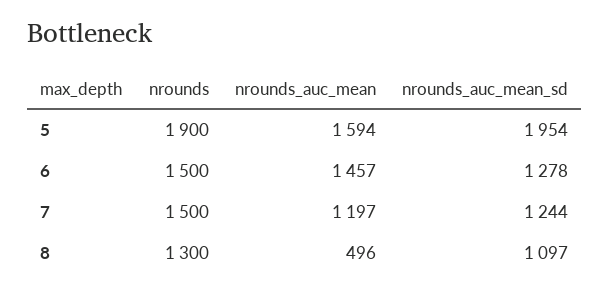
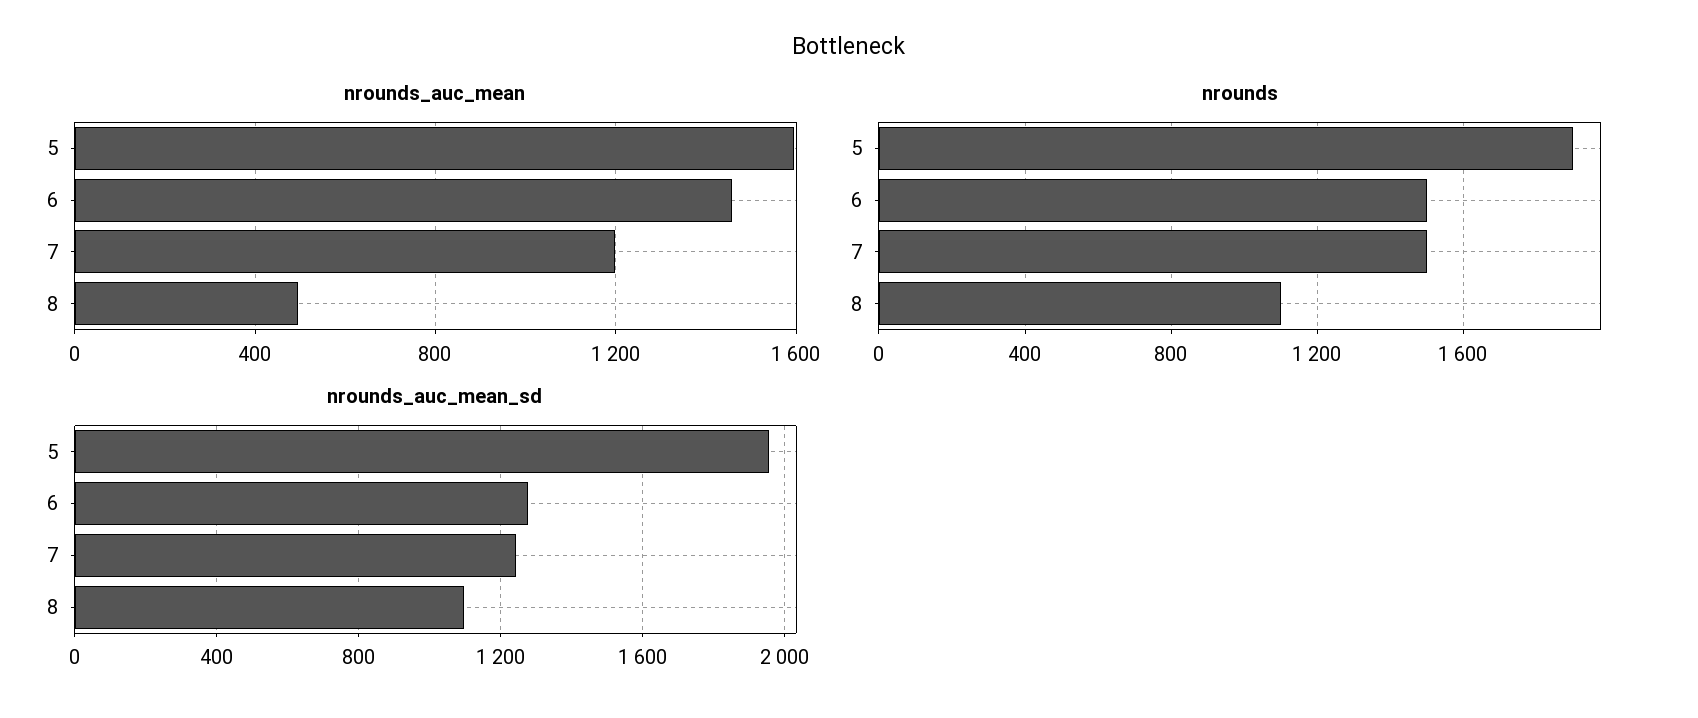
nrounds, 8: 1300 -> 1100

